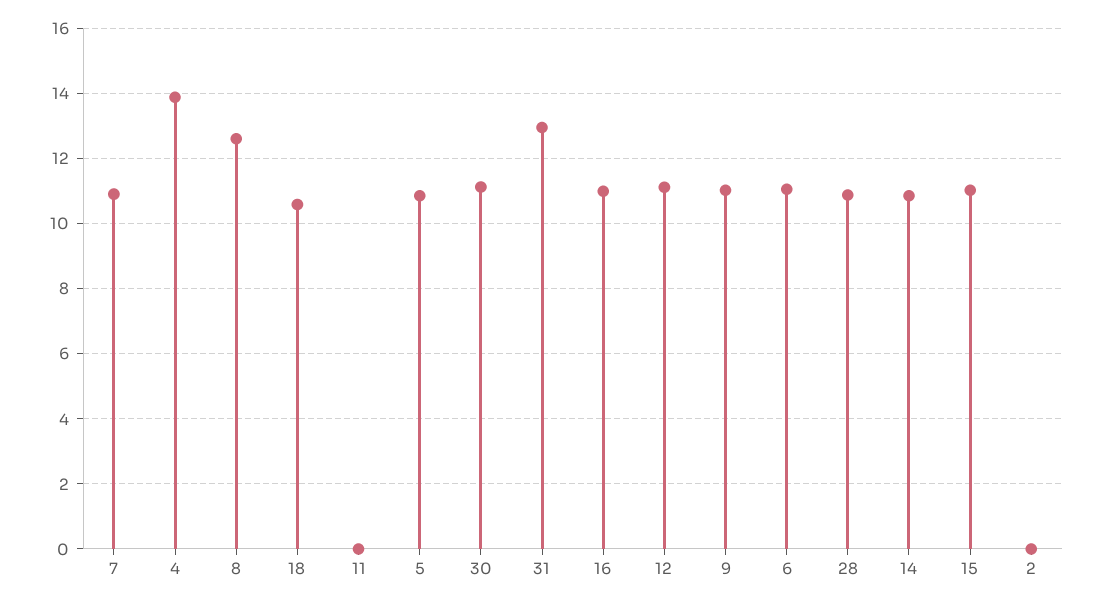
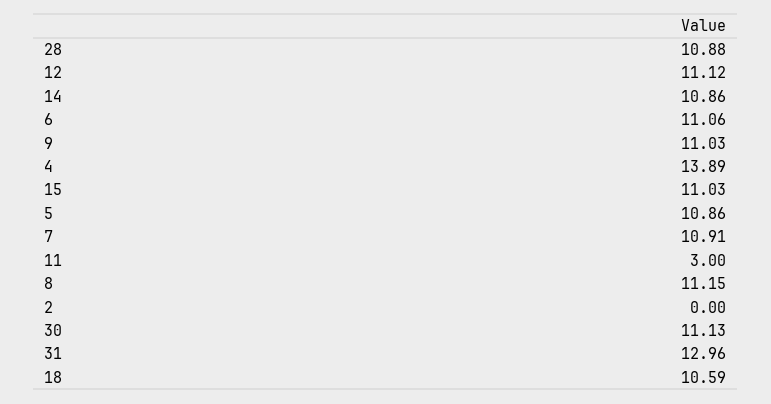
8: 12.6 -> 11.15
11: 0 -> 3
16: 11 -> none

